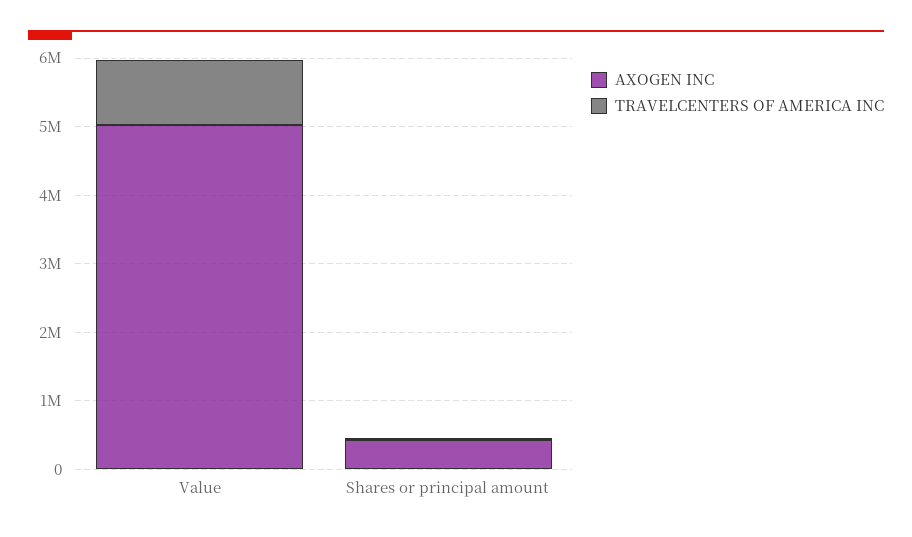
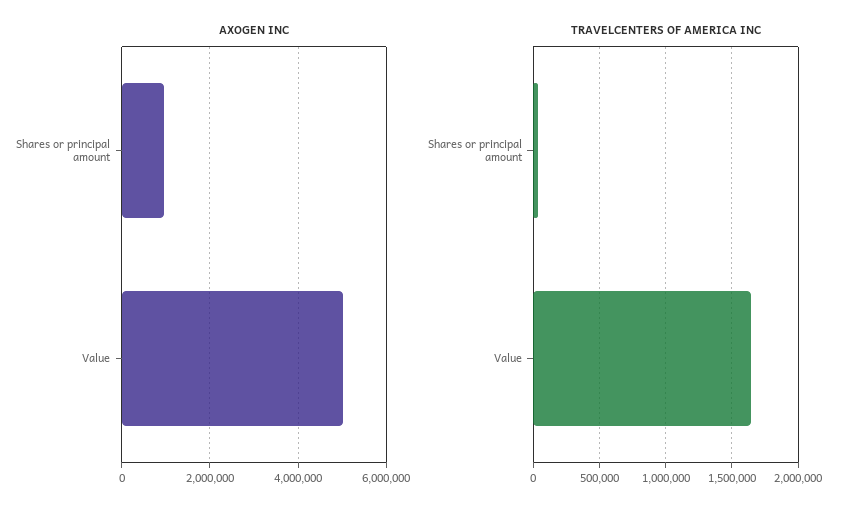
TRAVELCENTERS OF AMERICA INC, Value: 1000000 -> 1650000
AXOGEN INC, Shares or principal amount: 400000 -> 1000000

